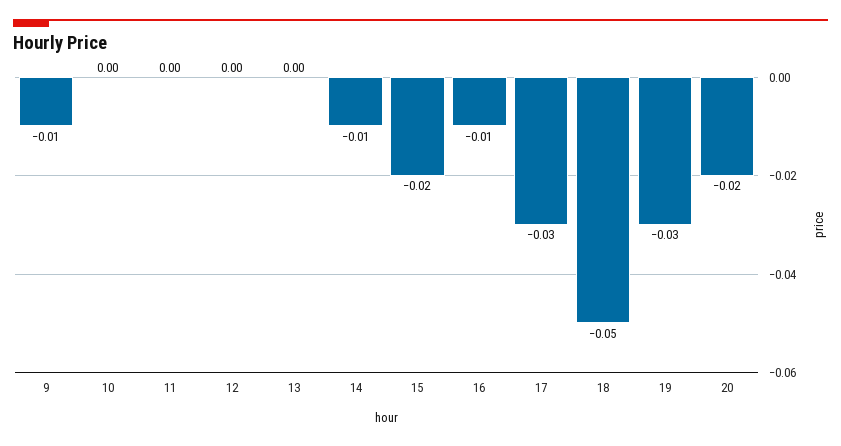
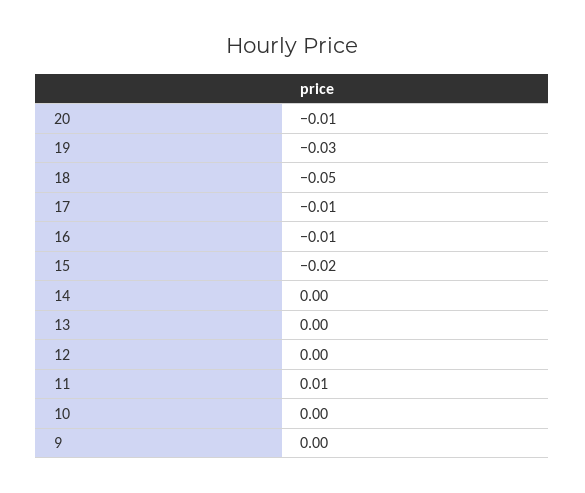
9: -0.01 -> 0
11: 0 -> 0.01
14: -0.01 -> 0
17: -0.03 -> -0.01
20: -0.02 -> -0.01

